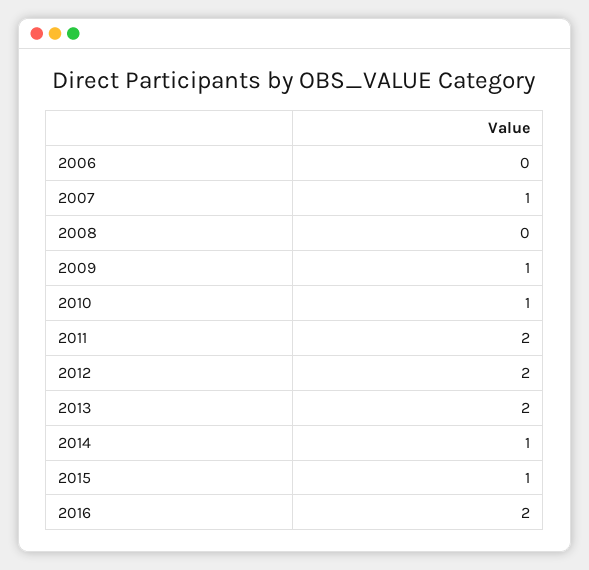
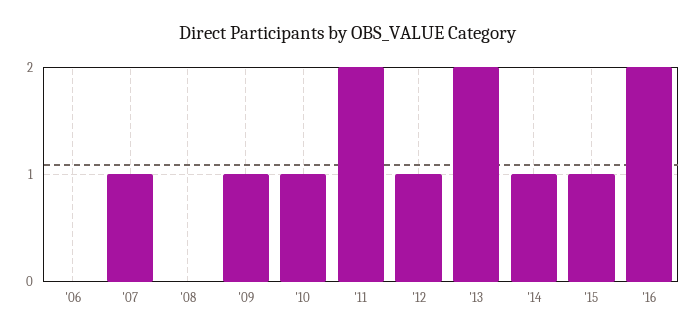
2012: 2 -> 1

